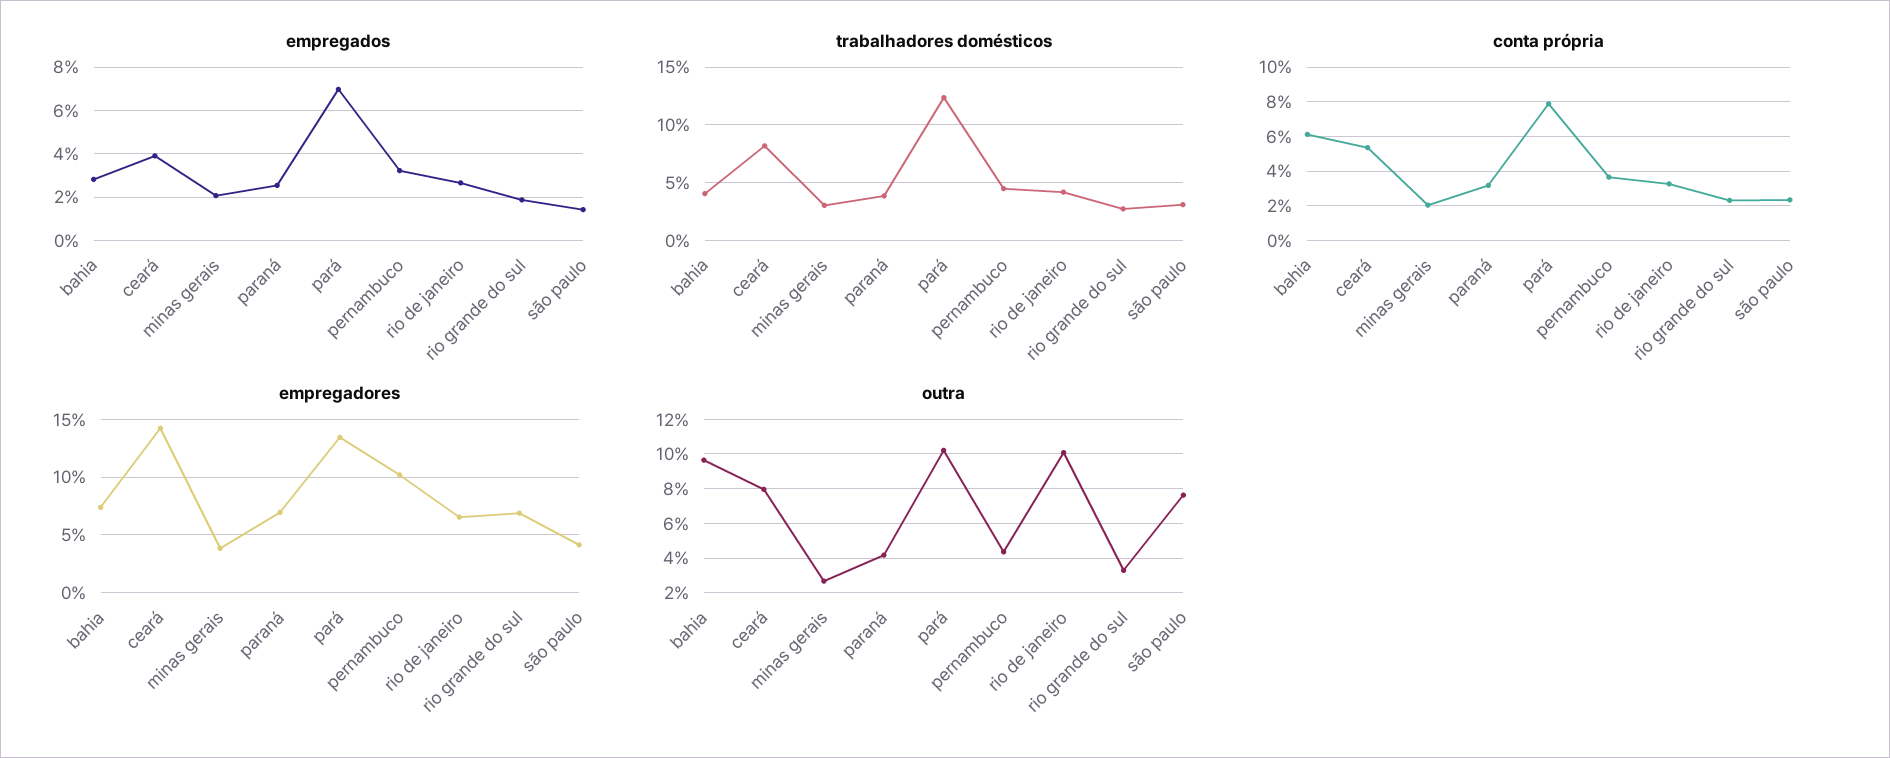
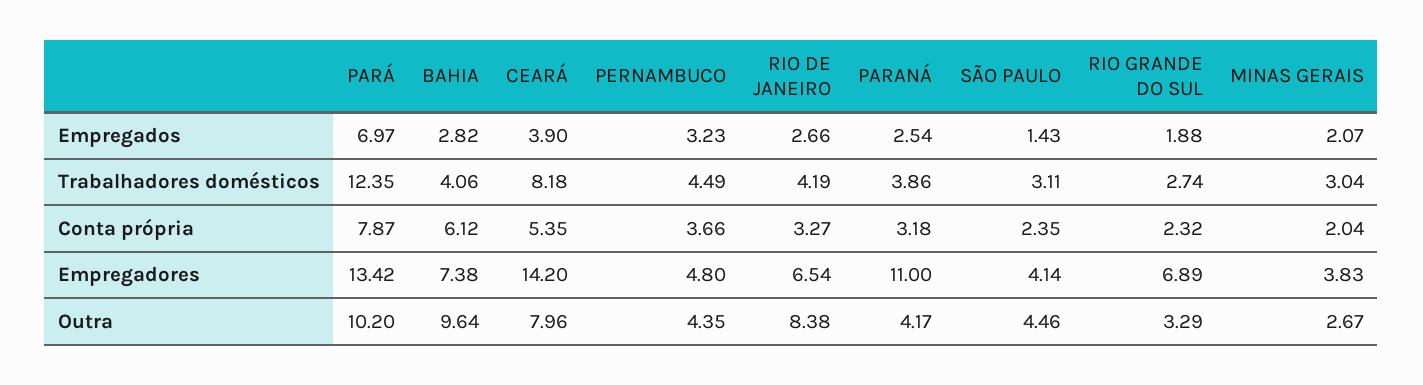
empregadores, paraná: 7 -> 11
empregadores, pernambuco: 10 -> 4.8
outra, rio de janeiro: 10 -> 8.38
outra, são paulo: 7.5 -> 4.46

